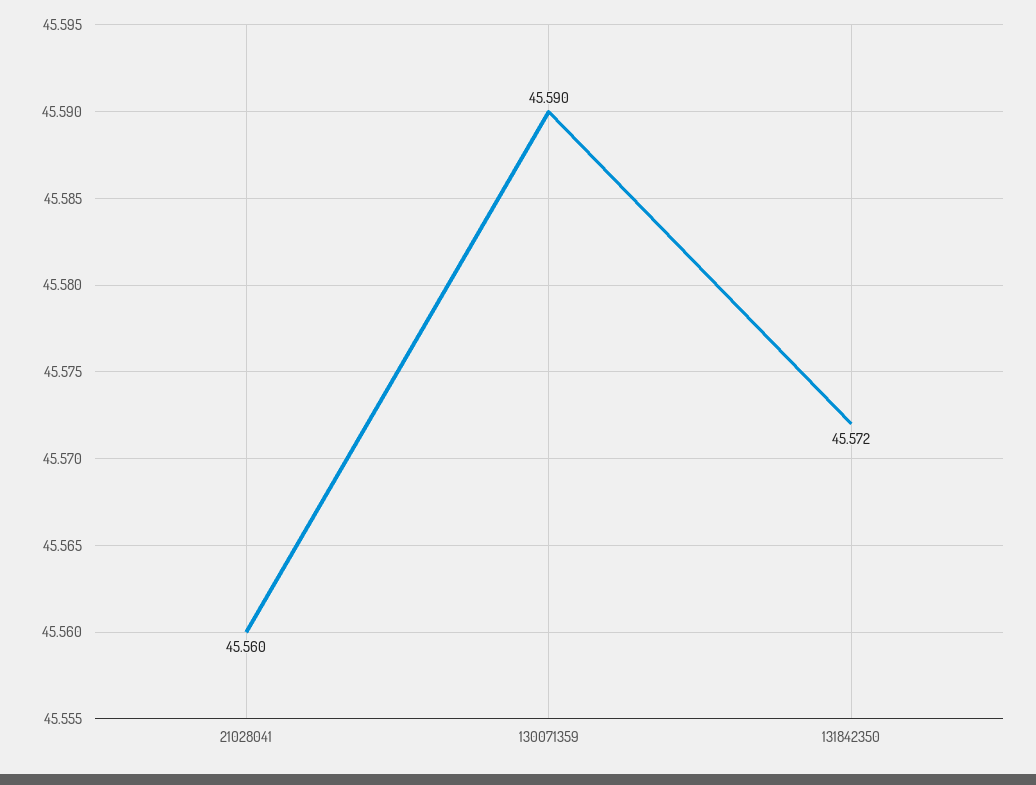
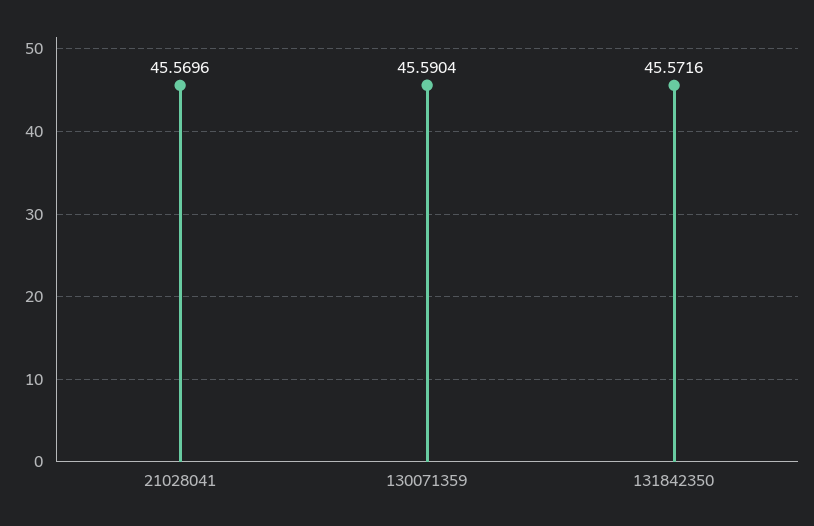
21028041: 45.56 -> 45.5696

